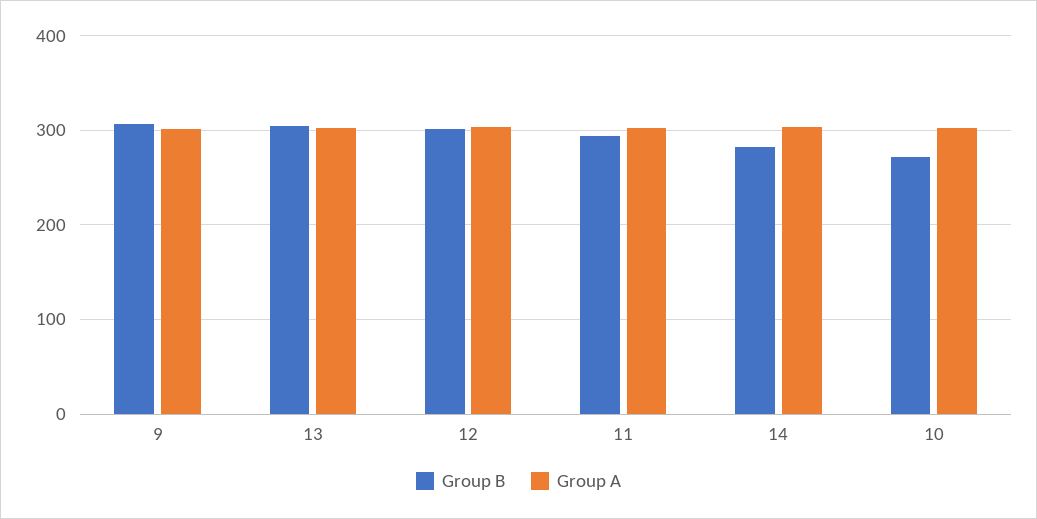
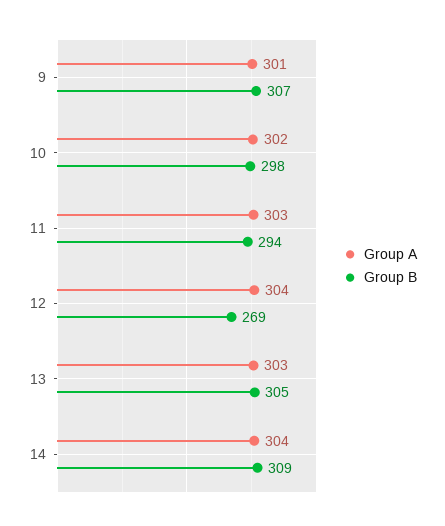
Group B, 12: 300 -> 269
Group B, 14: 280 -> 309
Group B, 10: 270 -> 298

